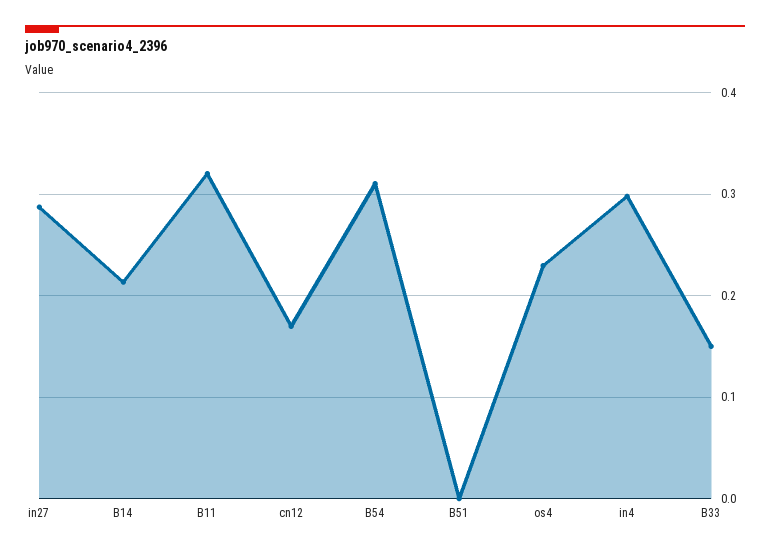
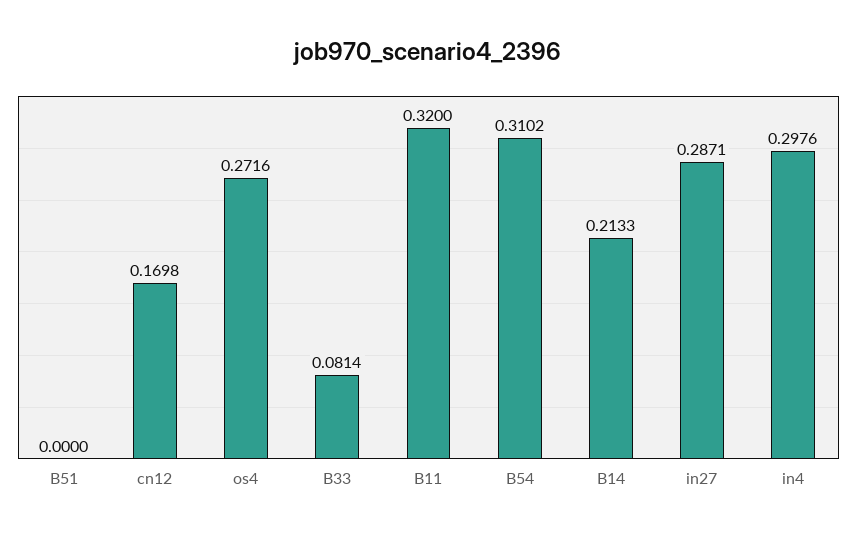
os4: 0.23 -> 0.2716
B33: 0.15 -> 0.0814

